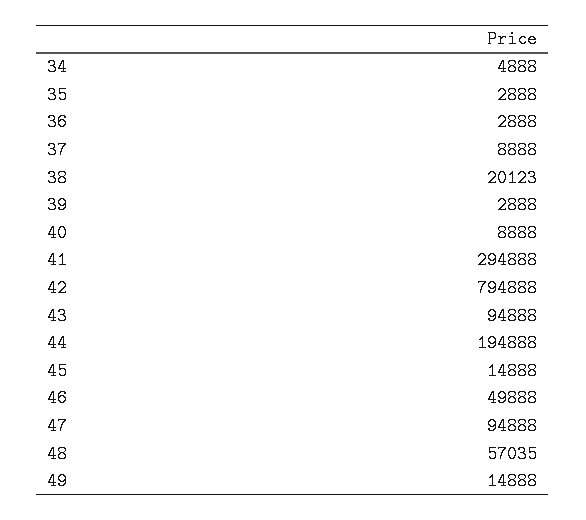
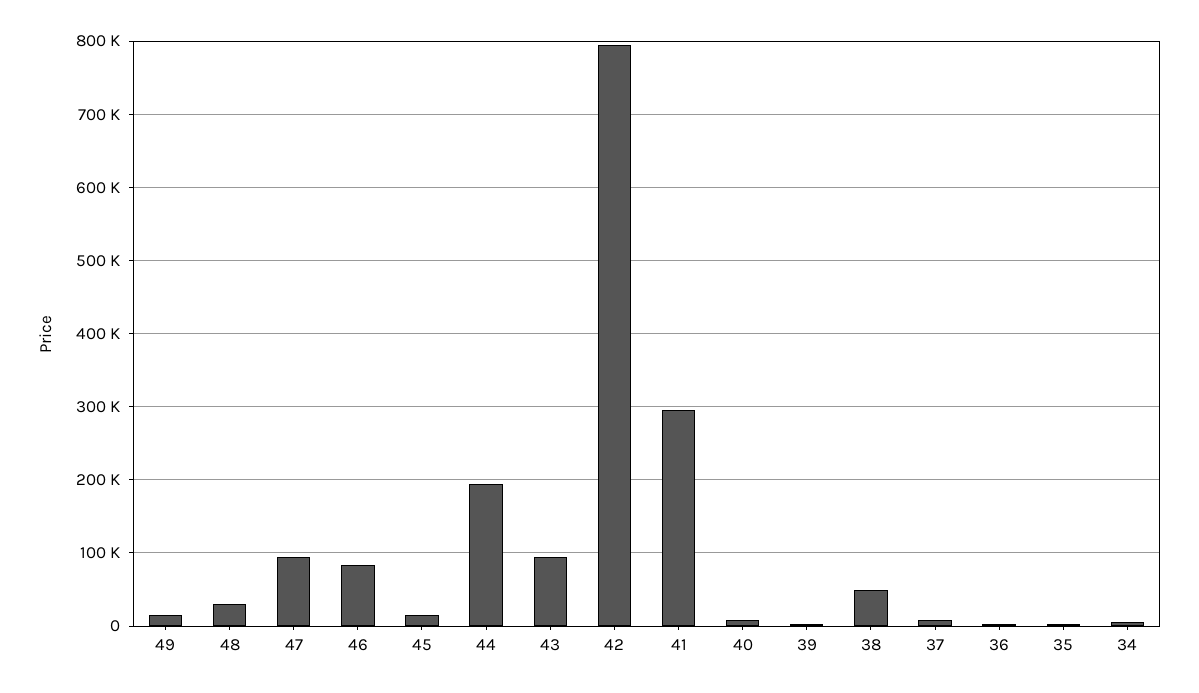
38: 20123 -> 50000
46: 49888 -> 80000
48: 57035 -> 30000

